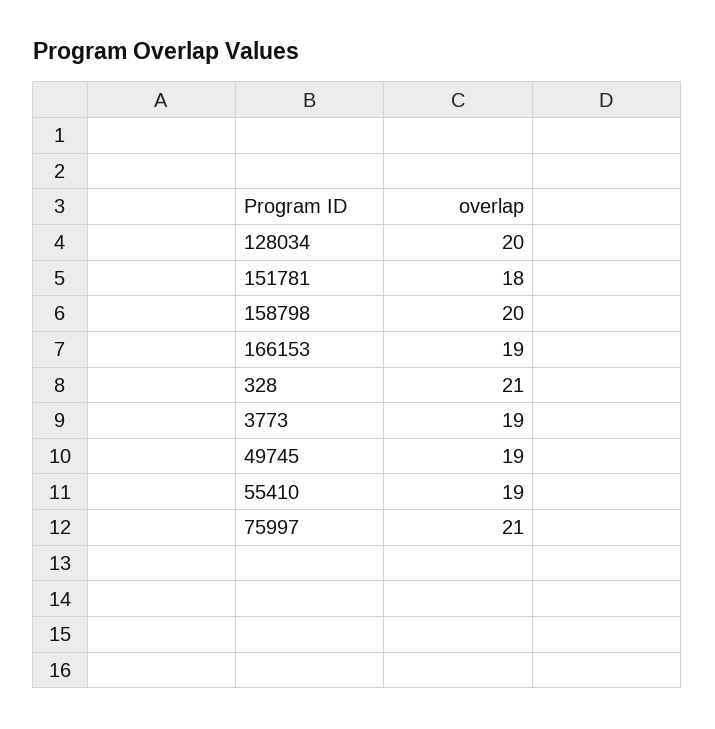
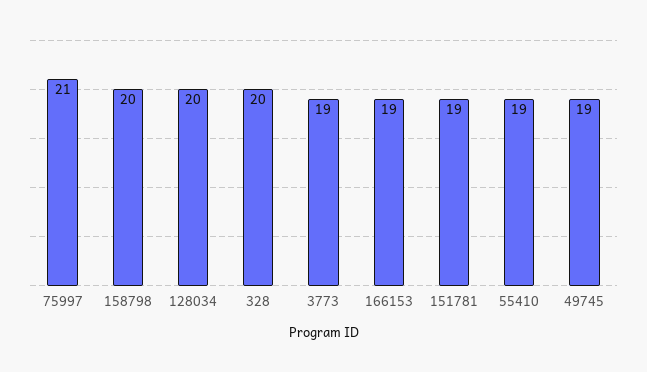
151781: 18 -> 19
328: 21 -> 20

